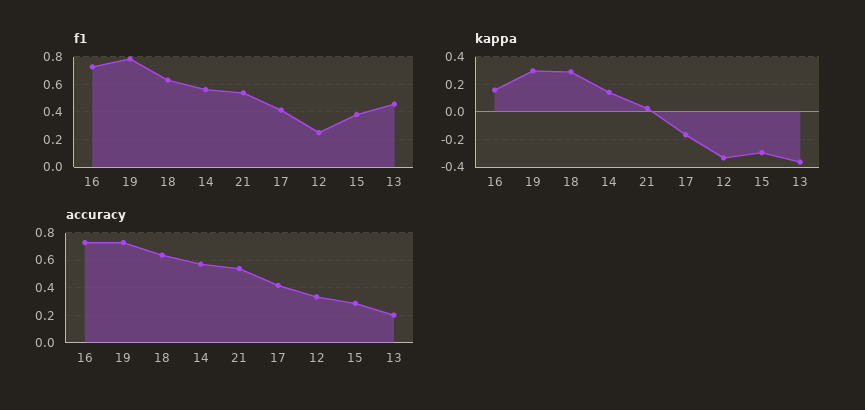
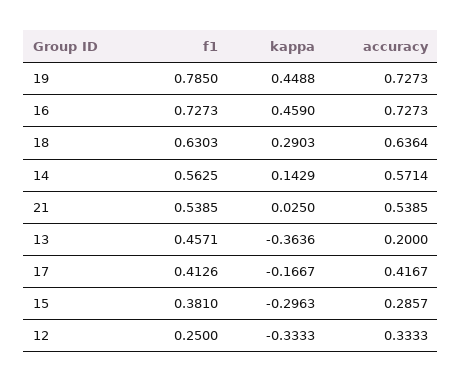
kappa, 16: 0.15 -> 0.459
kappa, 19: 0.3 -> 0.4488

